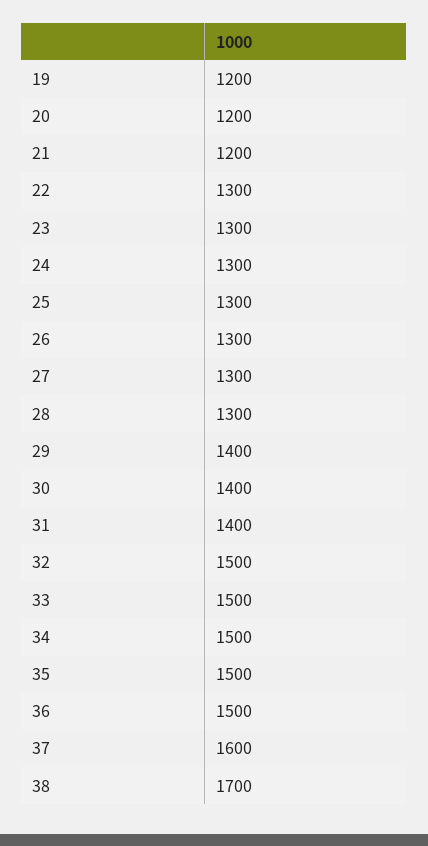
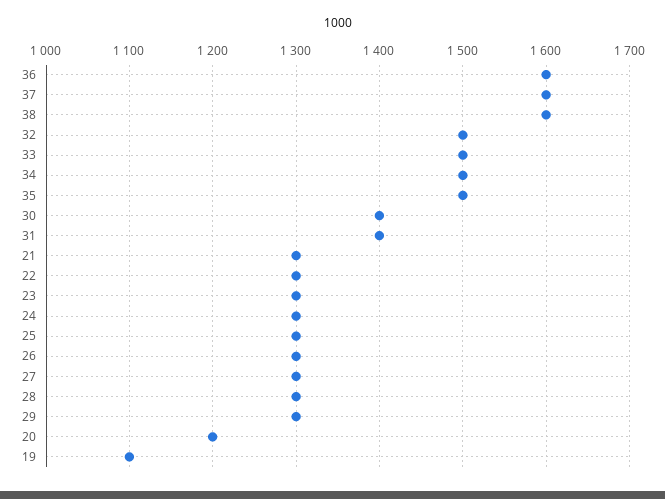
19: 1200 -> 1100
21: 1200 -> 1300
29: 1400 -> 1300
36: 1500 -> 1600
38: 1700 -> 1600

